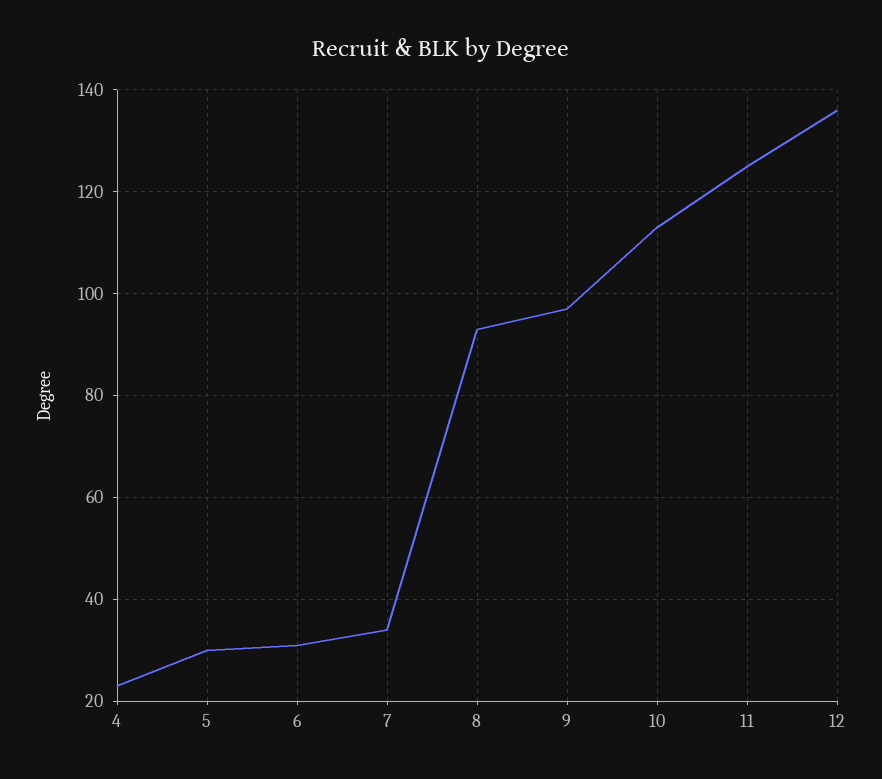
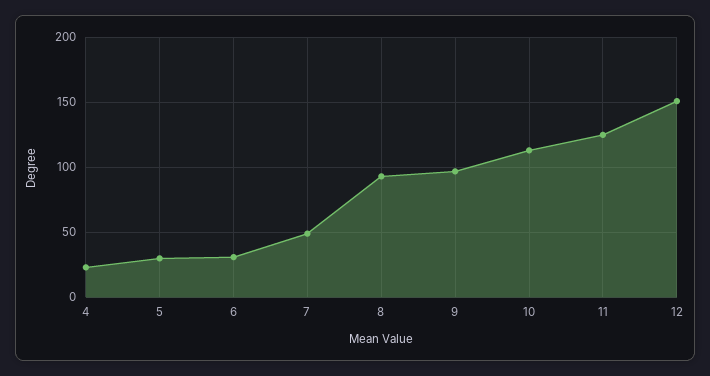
7: 35 -> 50
12: 135 -> 150

